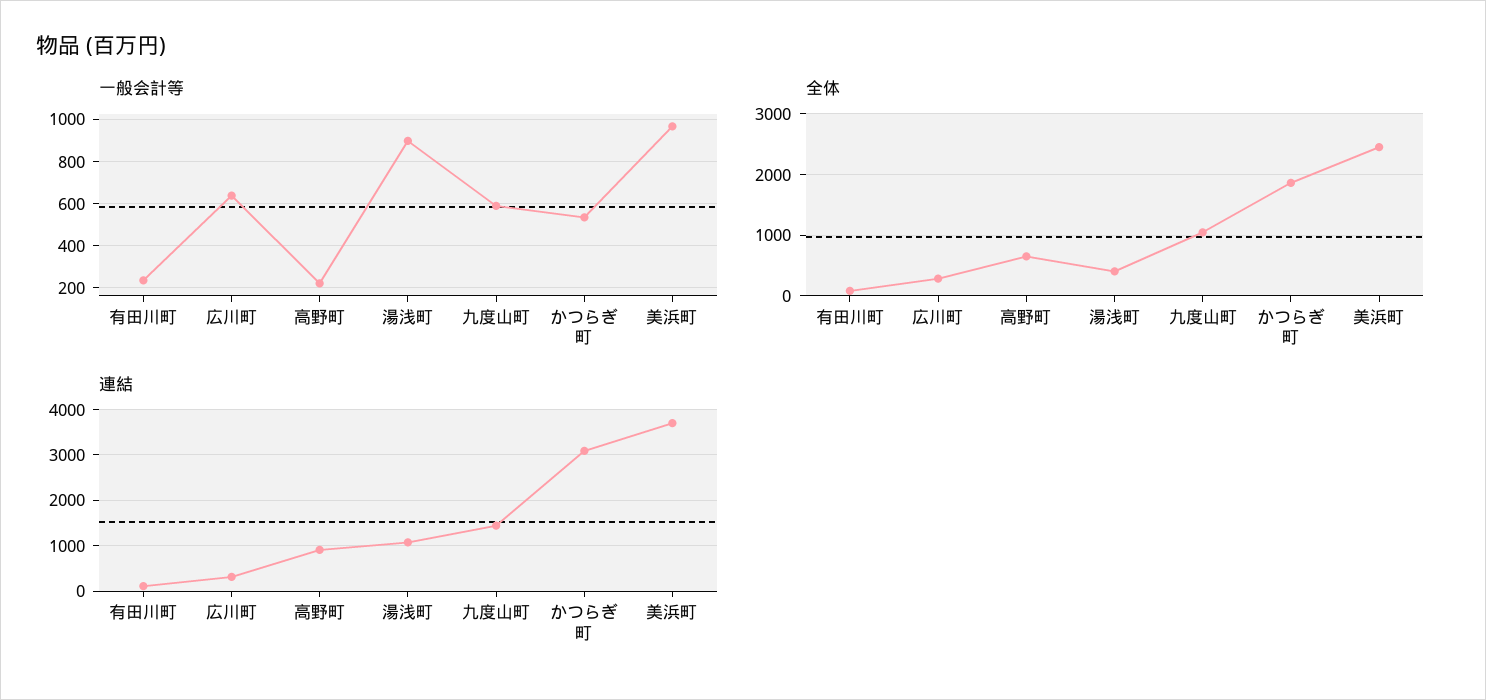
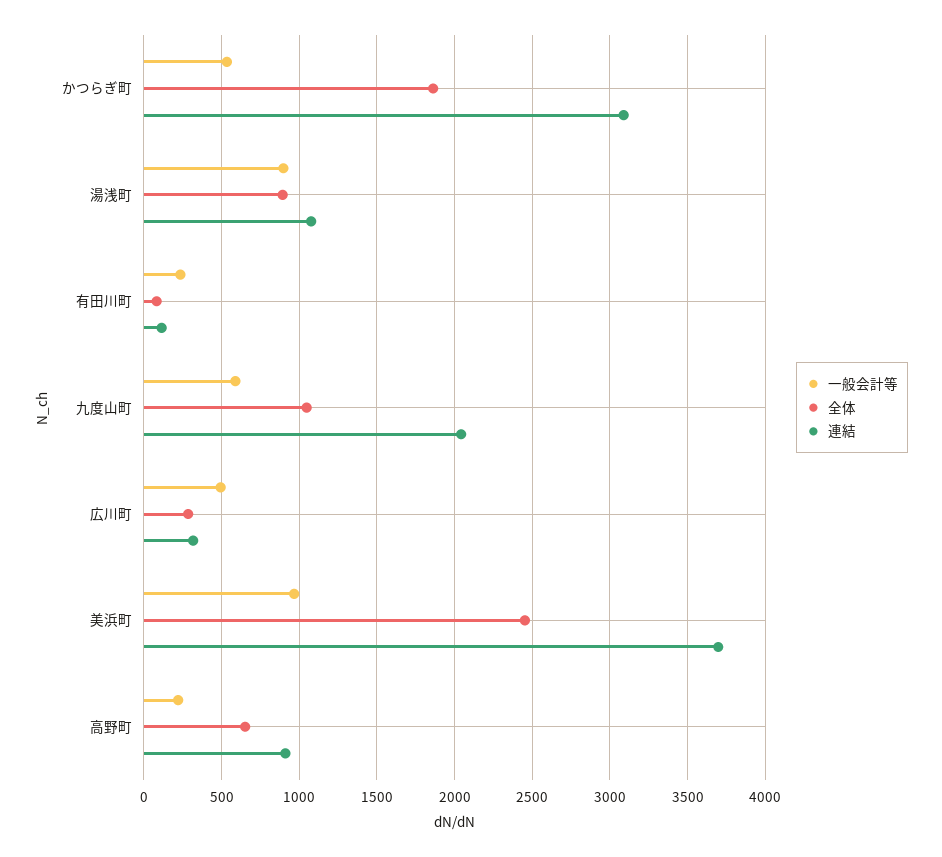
一般会計等, 広川町: 650 -> 500
全体, 湯浅町: 400 -> 900
連結, 九度山町: 1400 -> 2050

